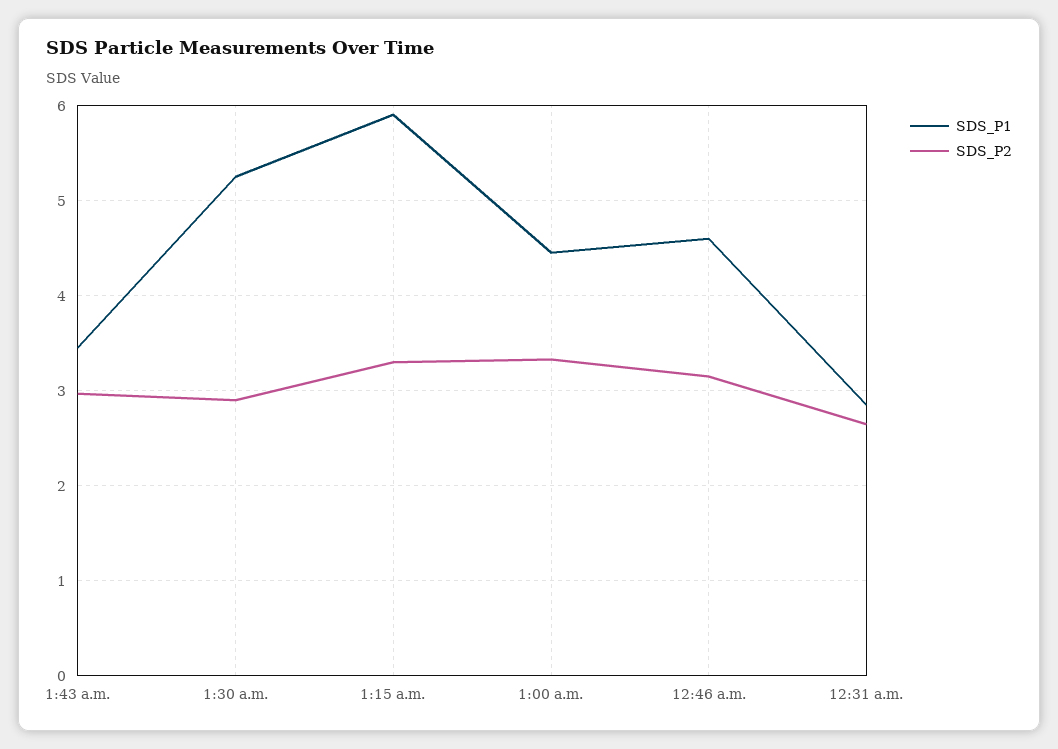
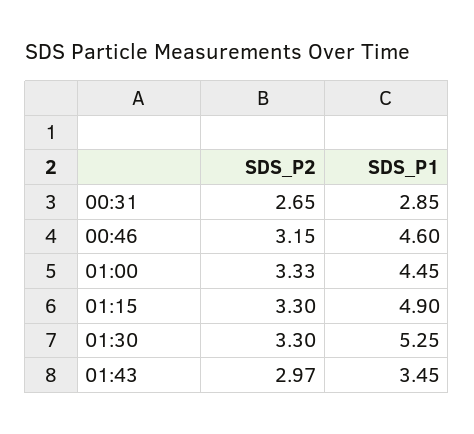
SDS_P2, 1:30 a.m.: 2.9 -> 3.3
SDS_P1, 1:15 a.m.: 5.9 -> 4.9

